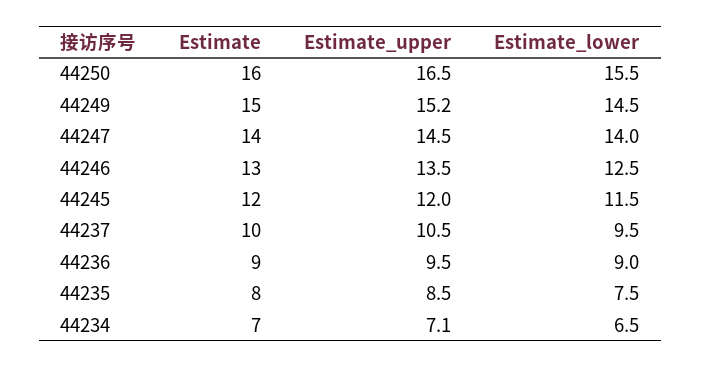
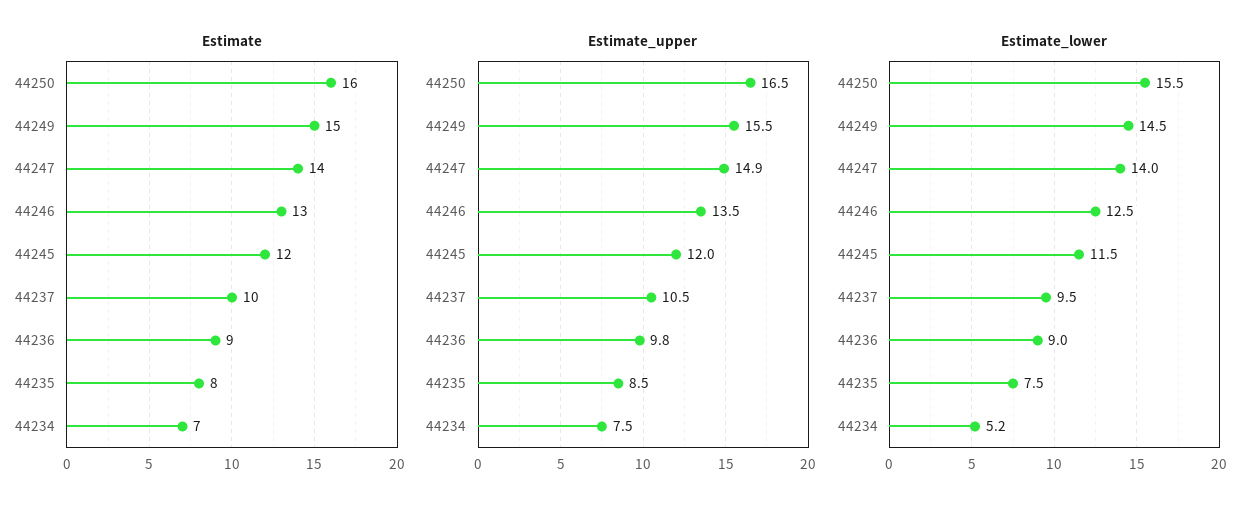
Estimate_upper, 44249: 15.2 -> 15.5
Estimate_upper, 44247: 14.5 -> 14.9
Estimate_upper, 44236: 9.5 -> 9.8
Estimate_upper, 44234: 7.1 -> 7.5
Estimate_lower, 44234: 6.5 -> 5.2

